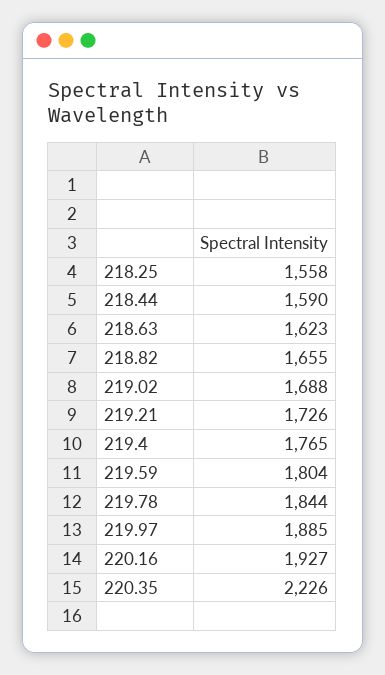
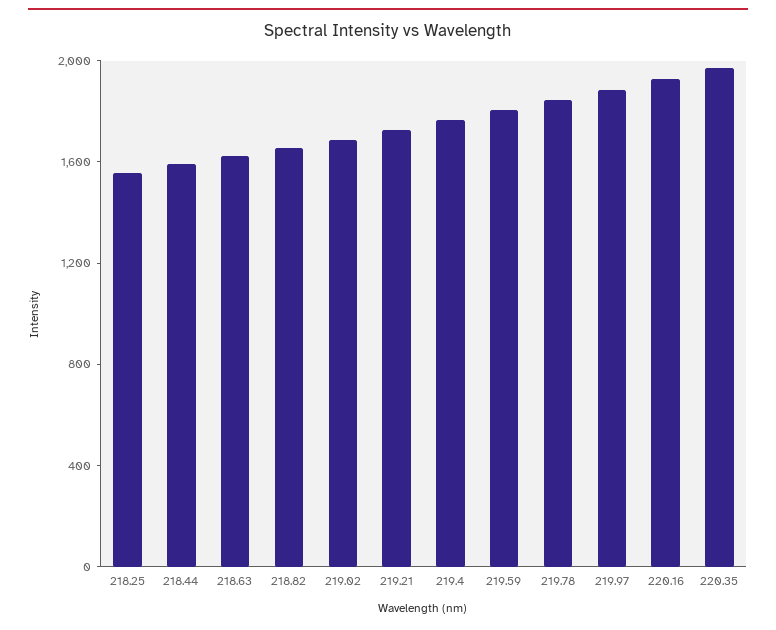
220.35: 2226 -> 2000

